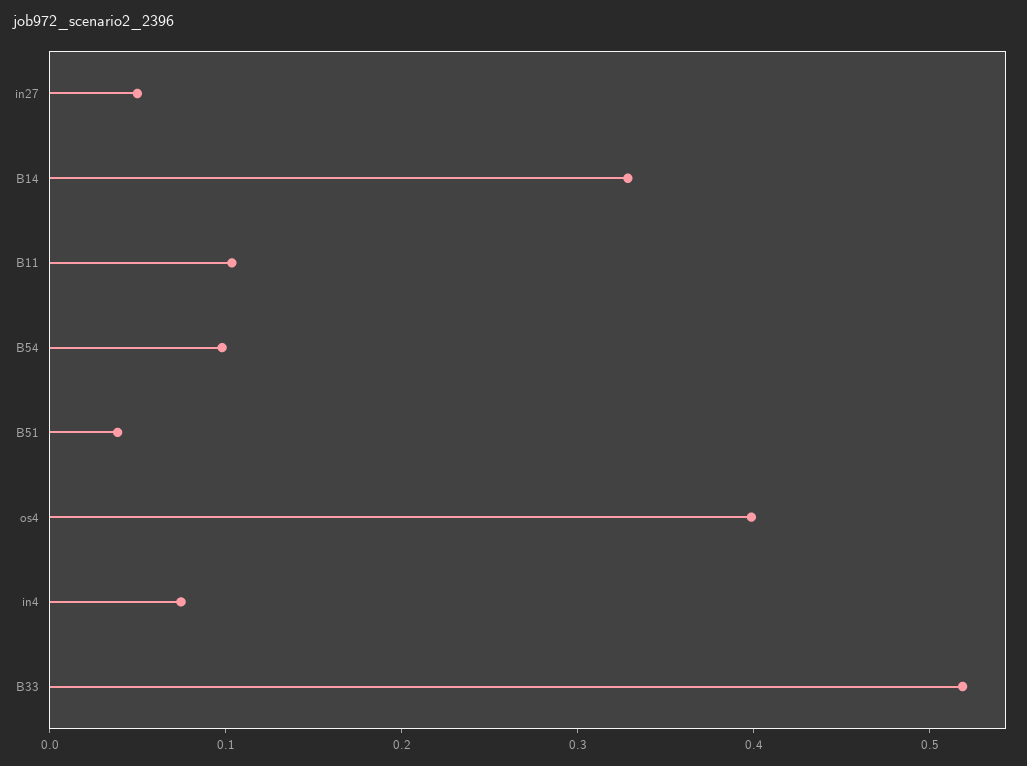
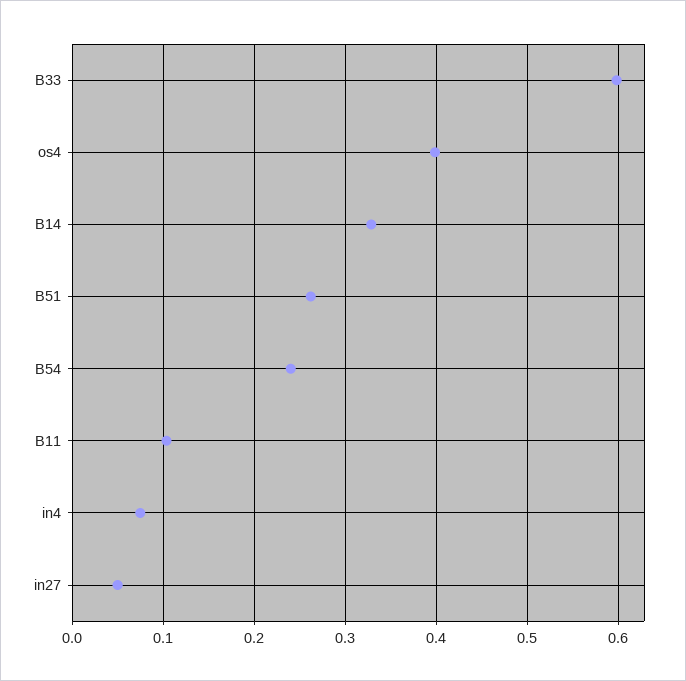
B54: 0.1 -> 0.24
B51: 0.04 -> 0.26
B33: 0.52 -> 0.6

